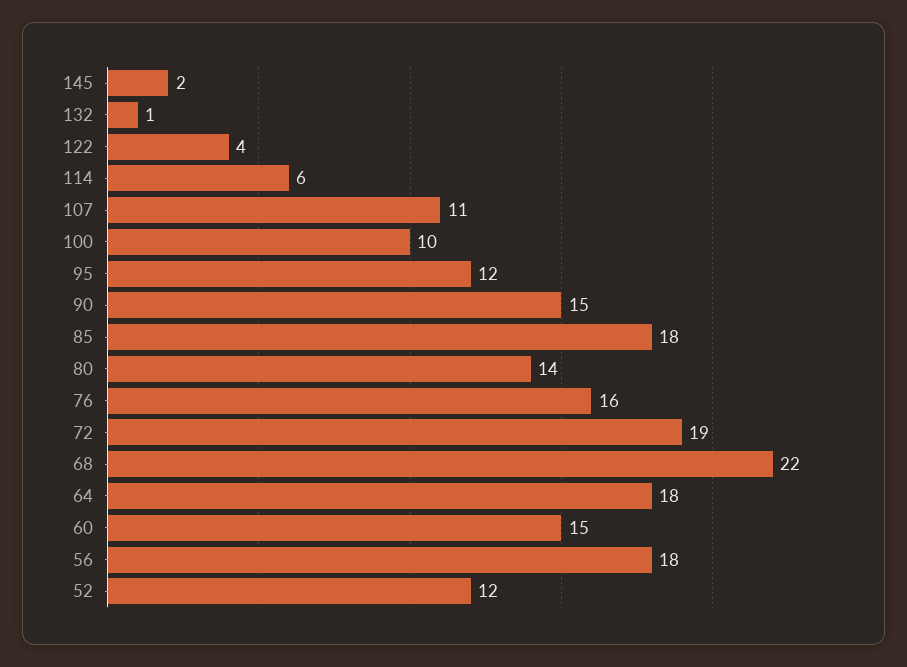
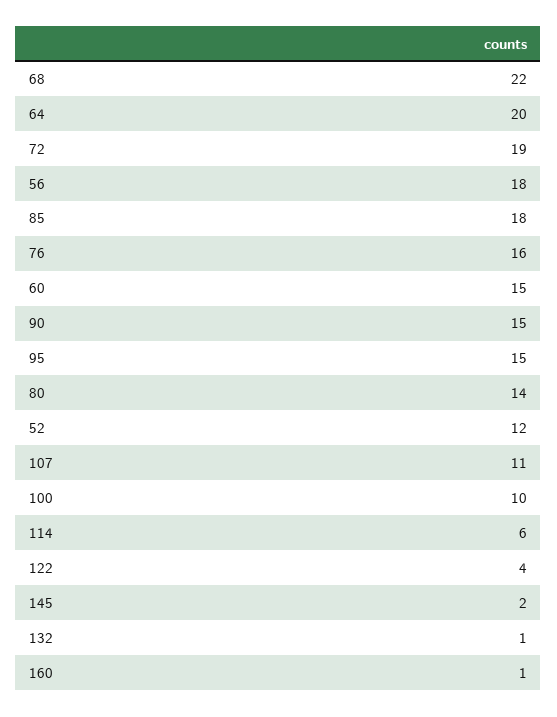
95: 12 -> 15
64: 18 -> 20
160: none -> 1

